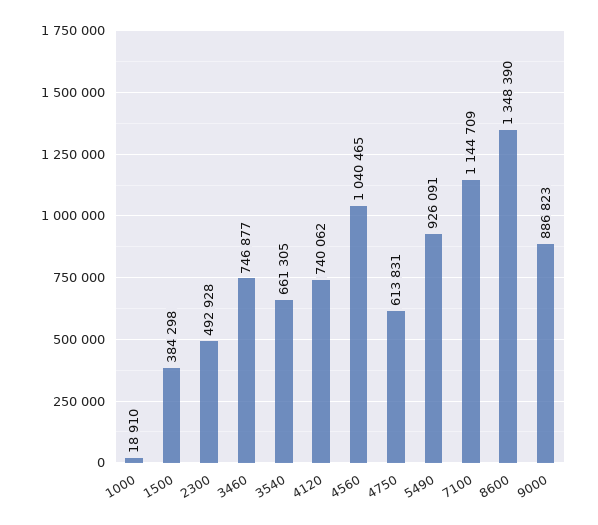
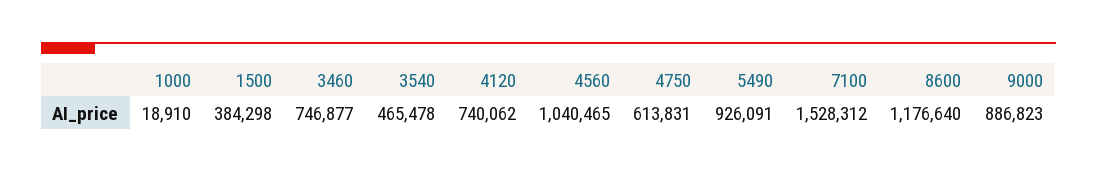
2300: 492928 -> none
3540: 661305 -> 465478
7100: 1144709 -> 1528312
8600: 1348390 -> 1176640

